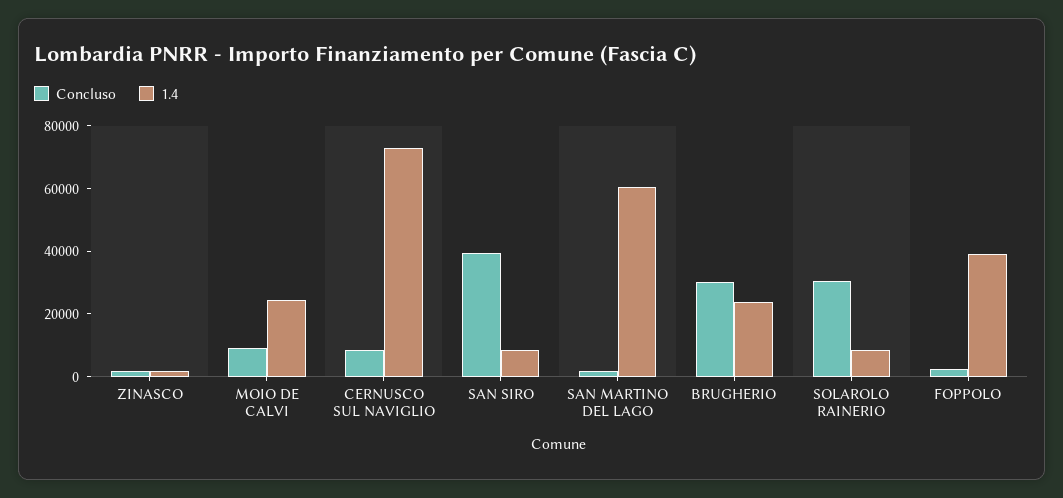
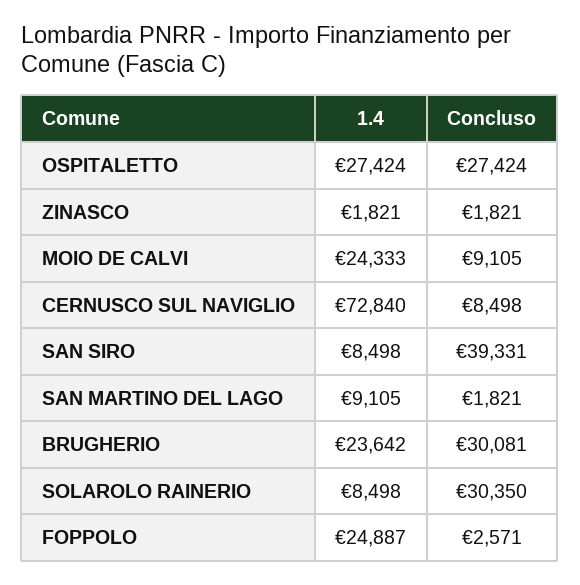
1.4, SAN MARTINO DEL LAGO: 60000 -> 9105
1.4, FOPPOLO: 40000 -> 24887
1.4, OSPITALETTO: none -> 27424
Concluso, OSPITALETTO: none -> 27424

